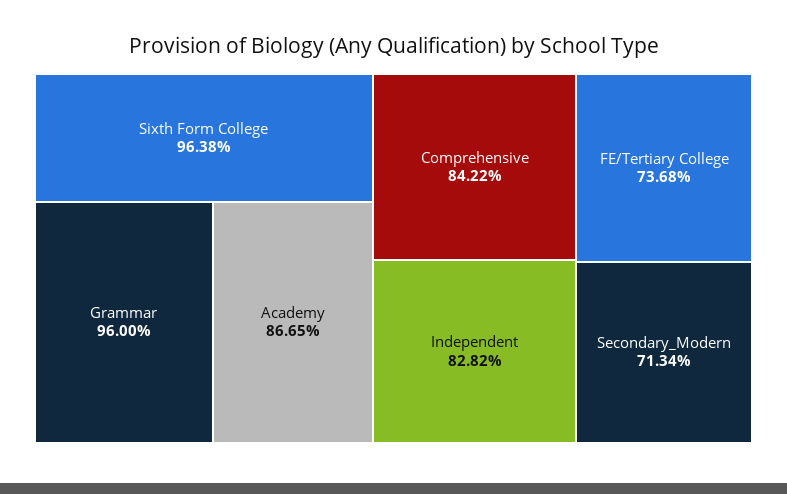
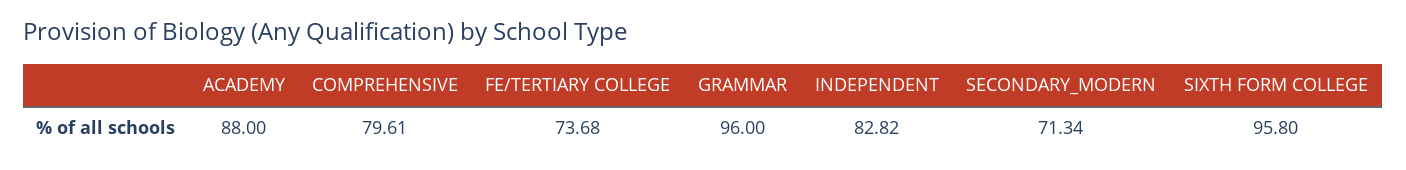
Sixth Form College: 96.38 -> 95.8
Academy: 86.65 -> 88
Comprehensive: 84.22 -> 79.61

